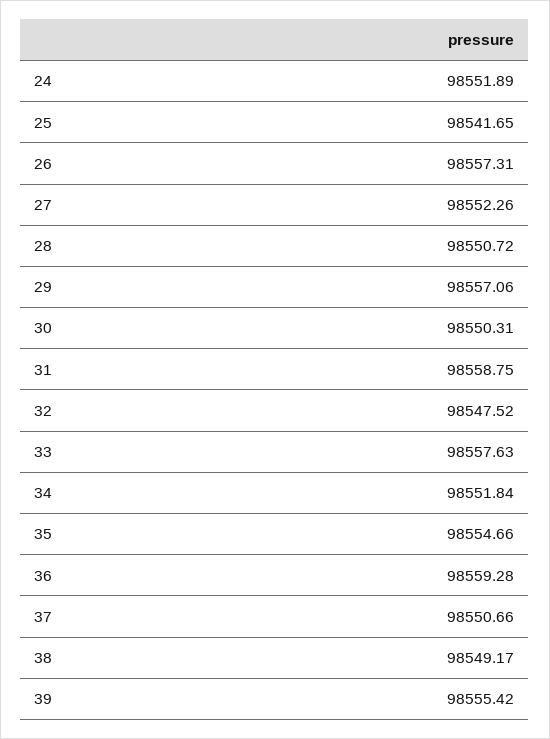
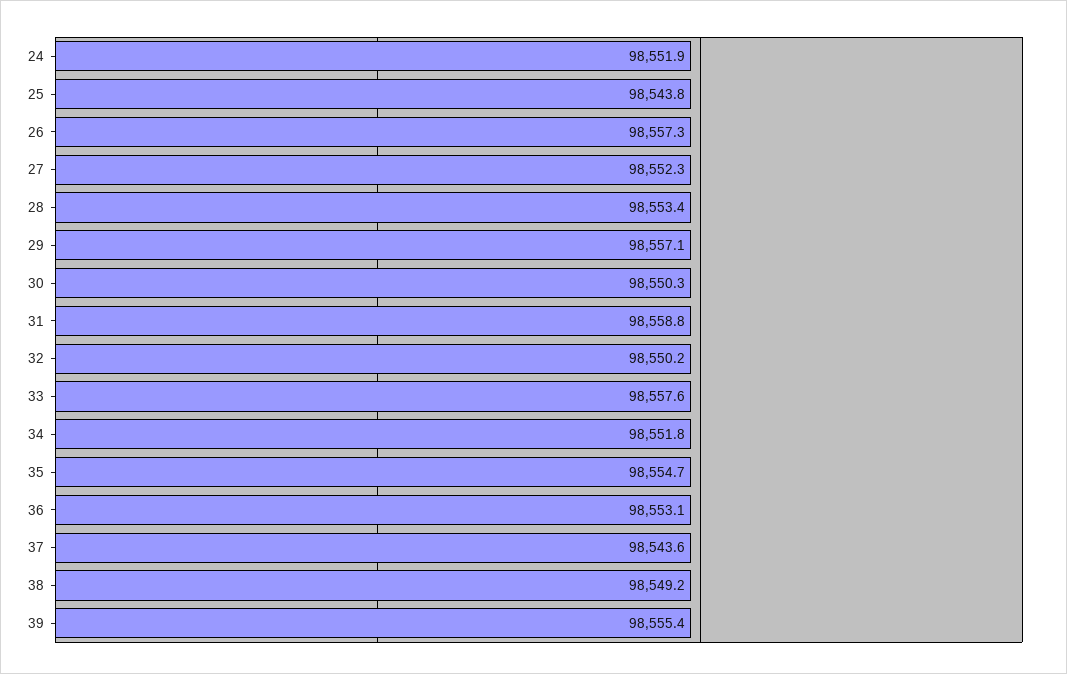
25: 98541.65 -> 98543.8
28: 98550.72 -> 98553.4
32: 98547.52 -> 98550.2
36: 98559.28 -> 98553.1
37: 98550.66 -> 98543.6

